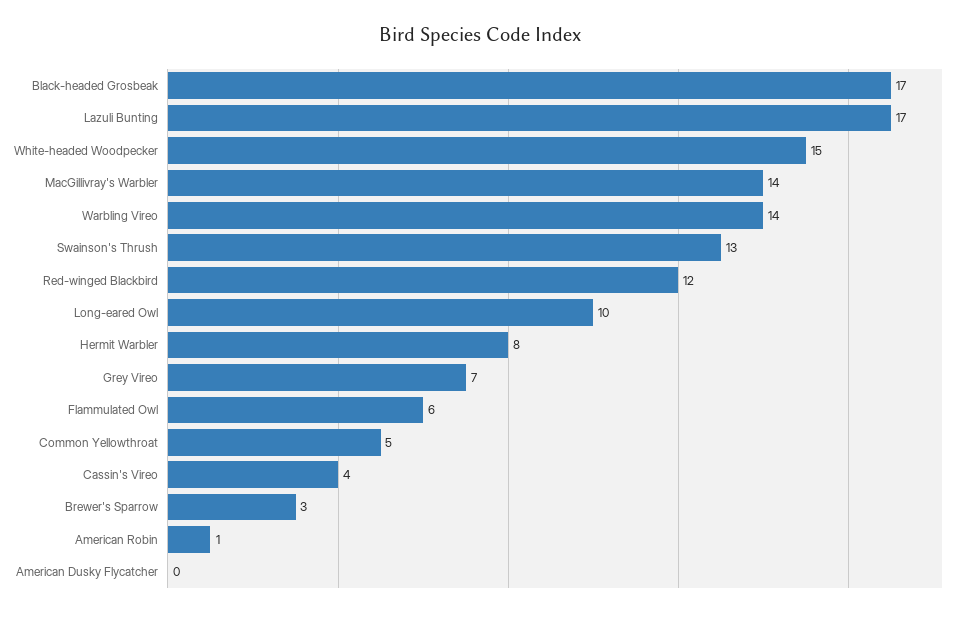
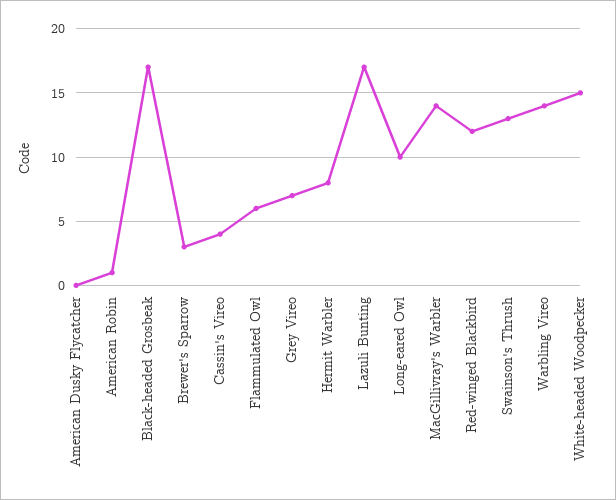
Common Yellowthroat: 5 -> none

